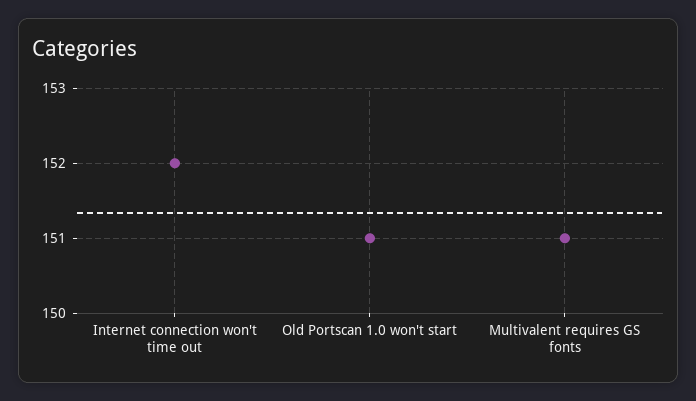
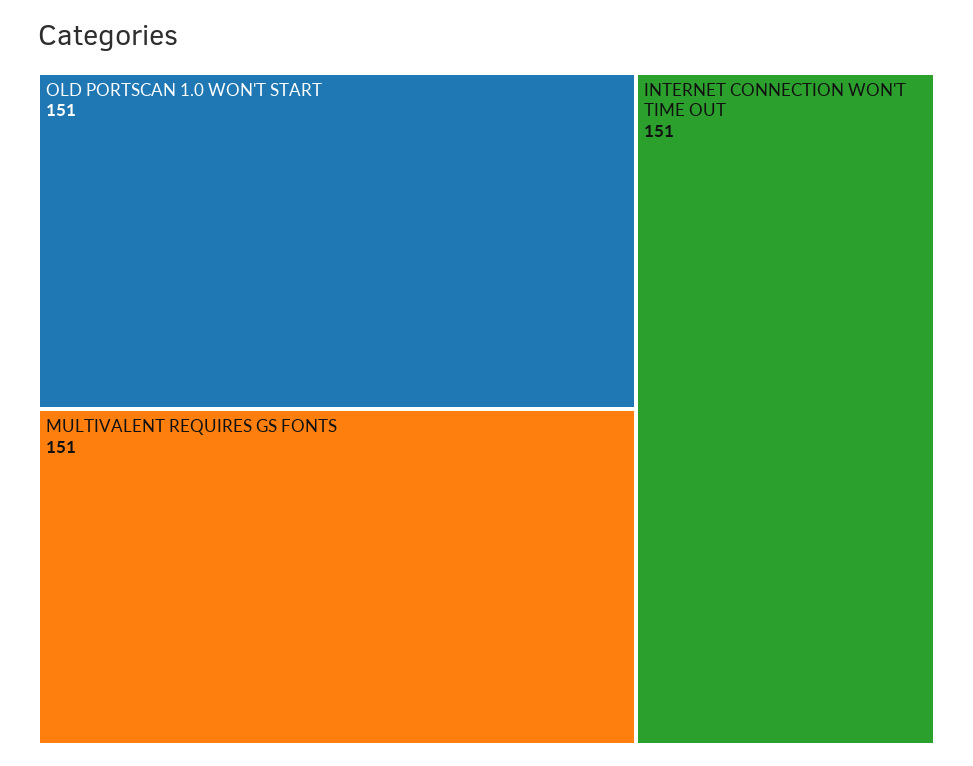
Internet connection won't time out: 152 -> 151

